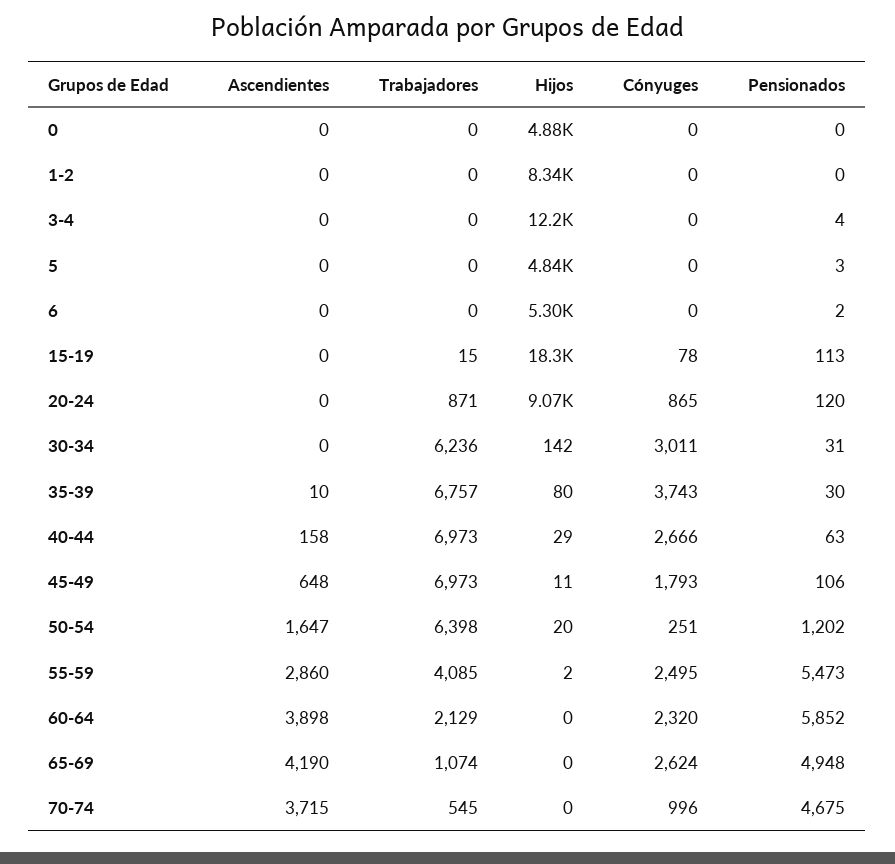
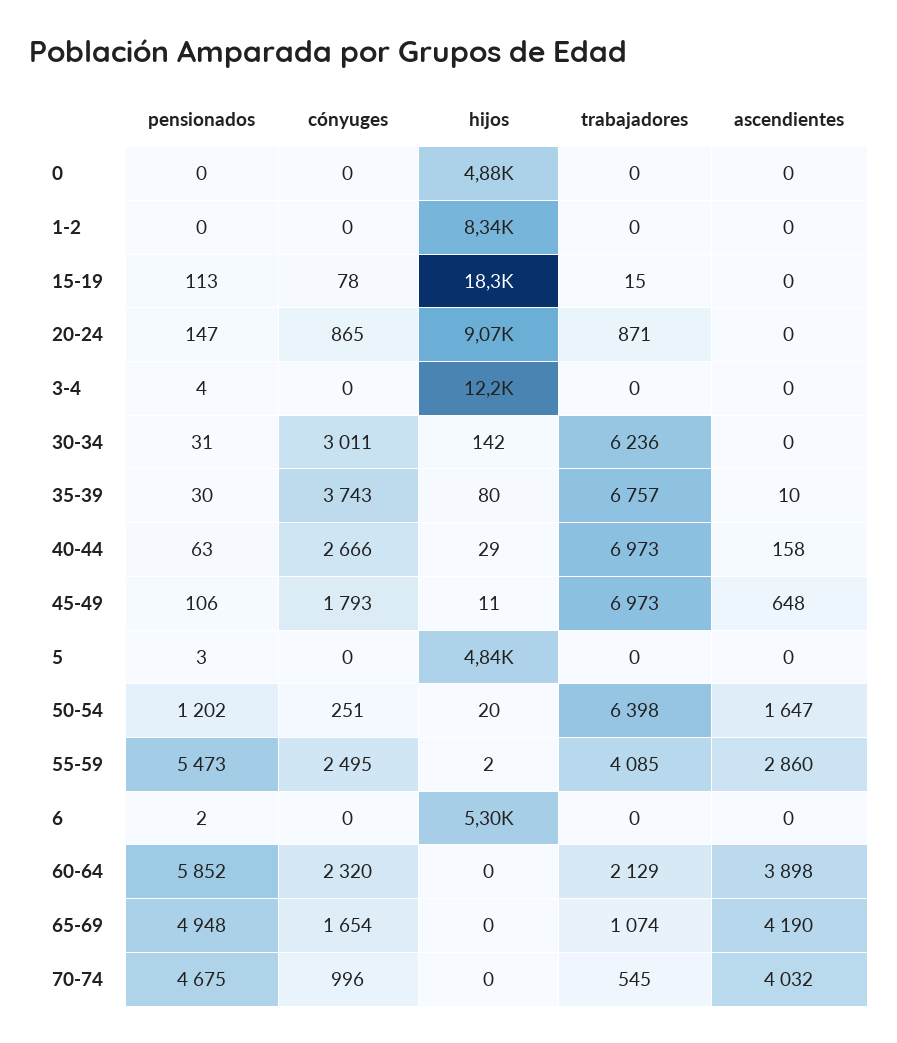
Pensionados, 20-24: 120 -> 147
Cónyuges, 65-69: 2624 -> 1654
Ascendientes, 70-74: 3715 -> 4032

